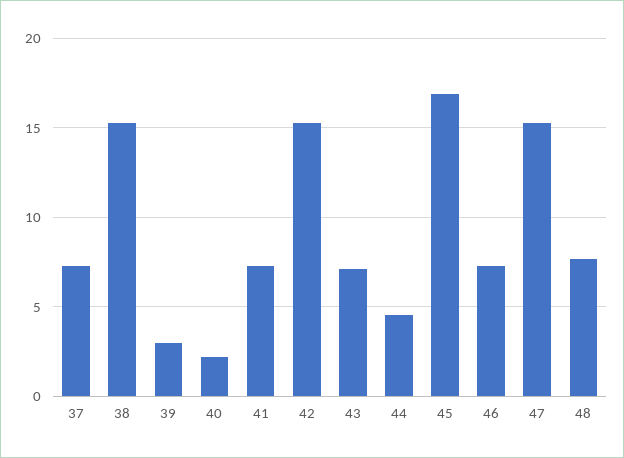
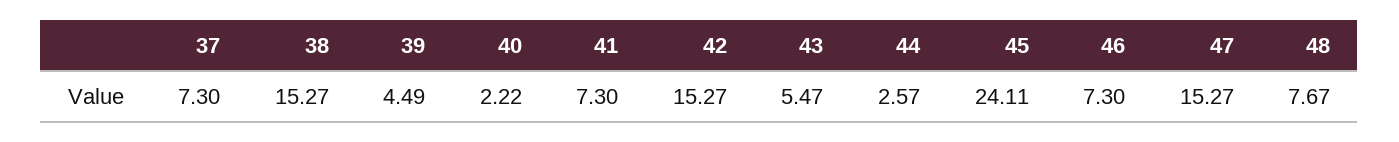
39: 3 -> 4.49
43: 7 -> 5.47
44: 4.5 -> 2.57
45: 17 -> 24.11

